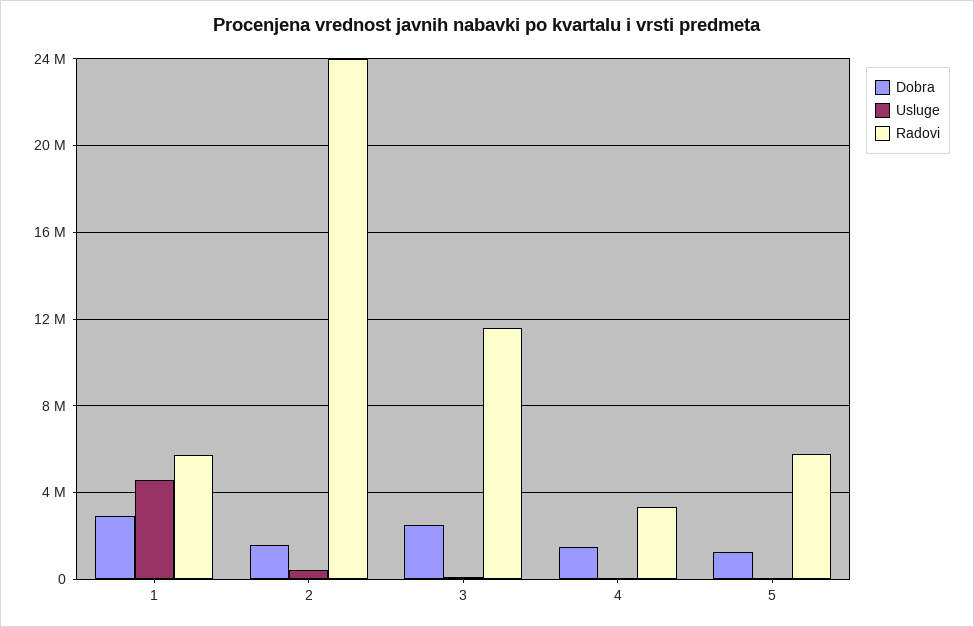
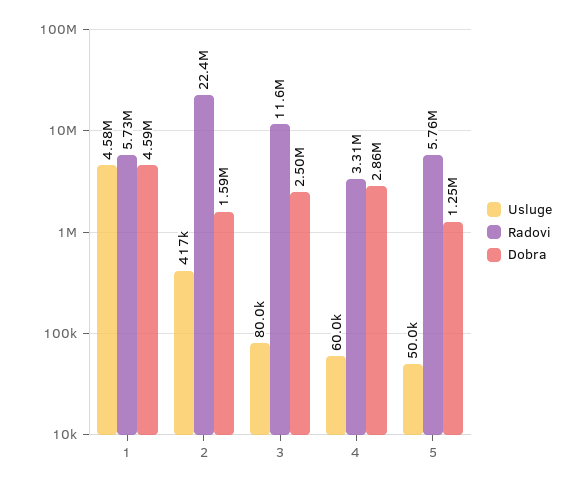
Dobra, 1: 3000000 -> 4590000
Radovi, 2: 24000000 -> 22400000
Dobra, 4: 1500000 -> 2860000

